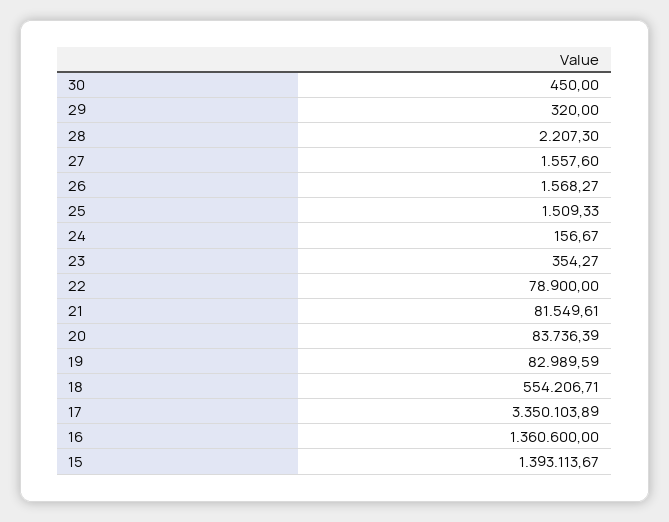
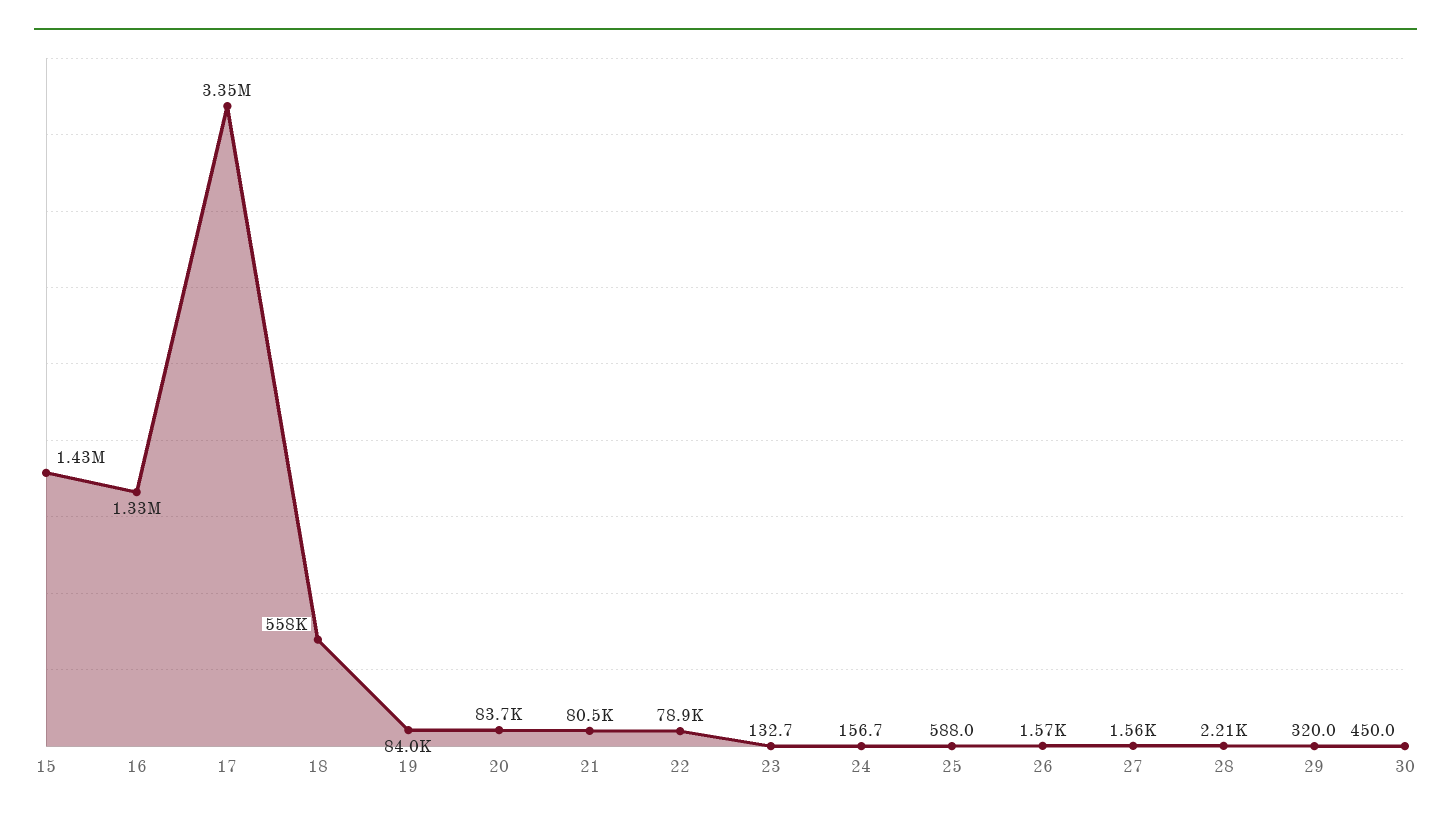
25: 1509.33 -> 588
23: 354.27 -> 132.7
21: 81549.61 -> 80500
19: 82989.59 -> 84000
18: 554206.71 -> 558000
16: 1360600 -> 1330000
15: 1393113.67 -> 1430000

